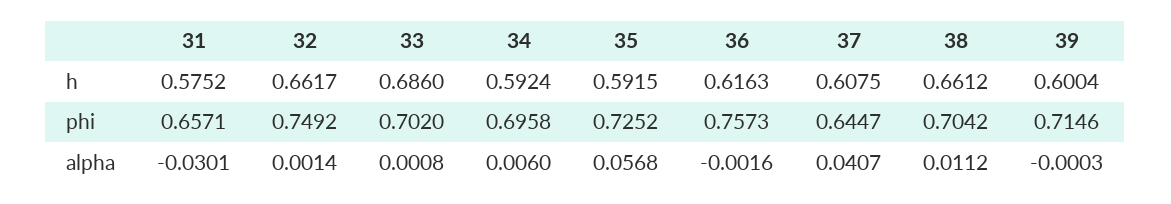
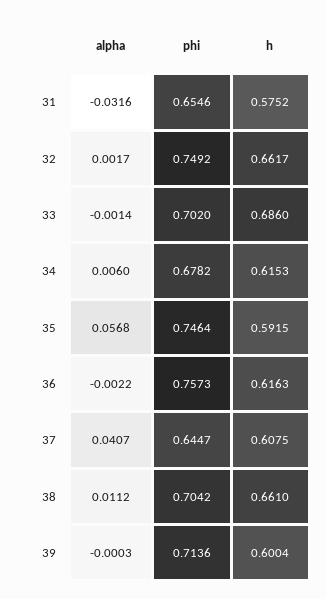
34, h: 0.5924 -> 0.6153
38, h: 0.6612 -> 0.661
31, phi: 0.6571 -> 0.6546
34, phi: 0.6958 -> 0.6782
35, phi: 0.7252 -> 0.7464
39, phi: 0.7146 -> 0.7136
31, alpha: -0.0301 -> -0.0316
32, alpha: 0.0014 -> 0.0017
33, alpha: 0.0008 -> -0.0014
36, alpha: -0.0016 -> -0.0022

